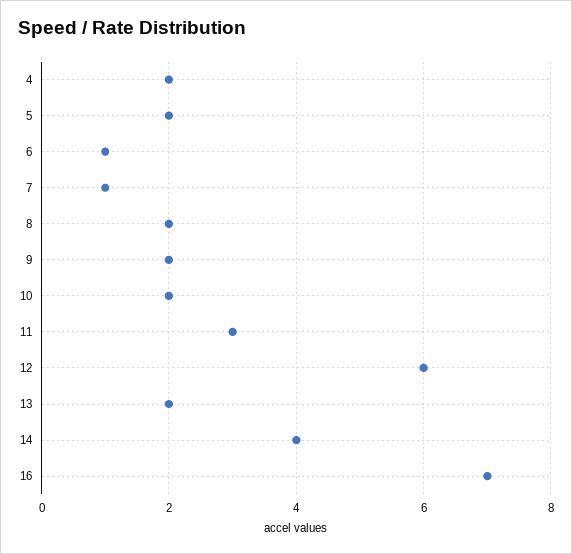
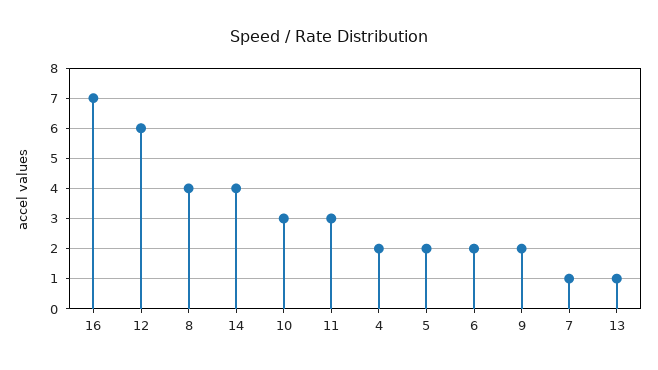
6: 1 -> 2
8: 2 -> 4
10: 2 -> 3
13: 2 -> 1

